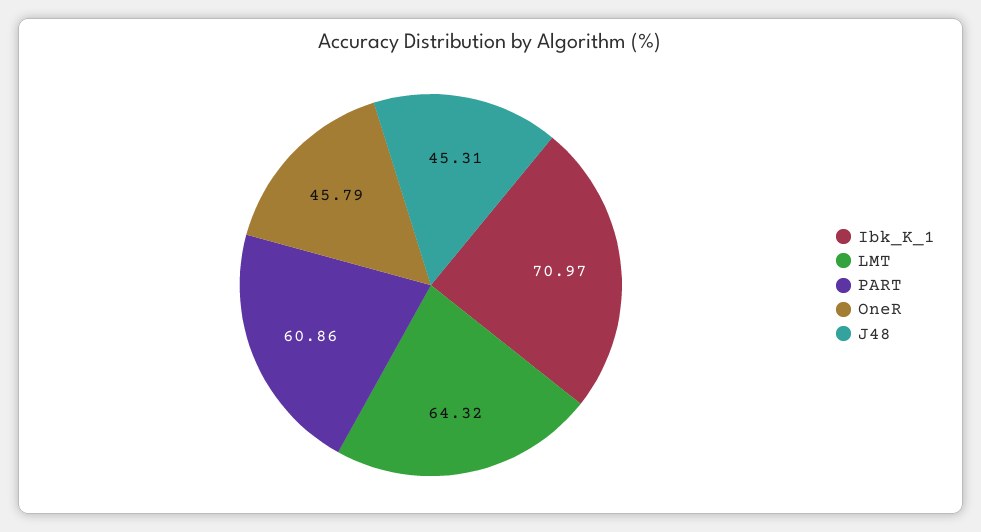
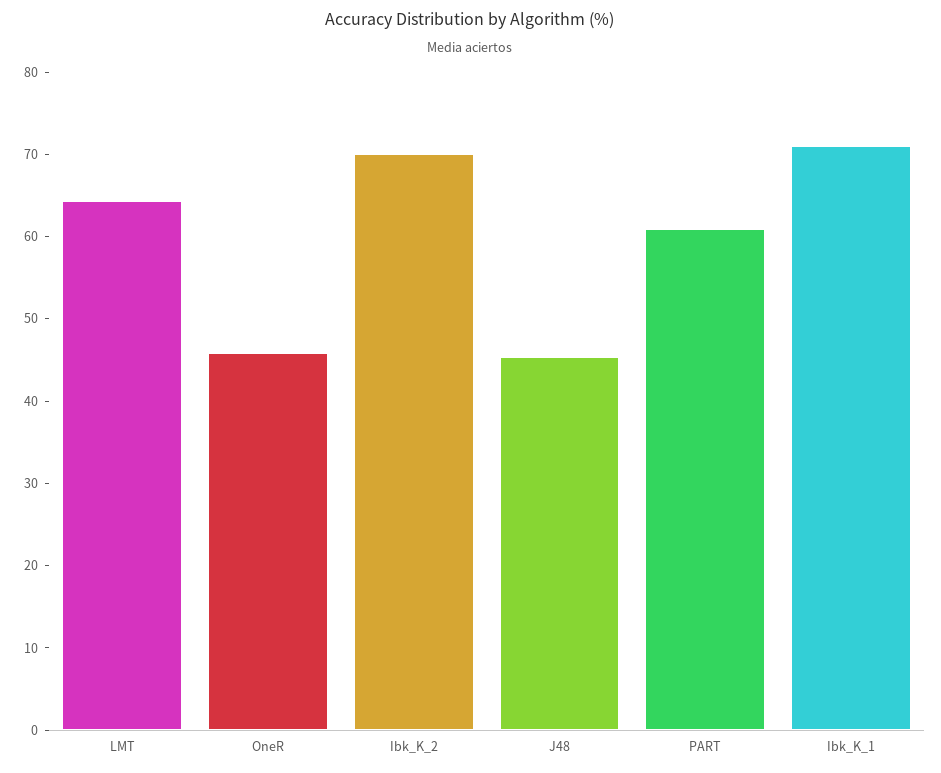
Ibk_K_2: none -> 70

